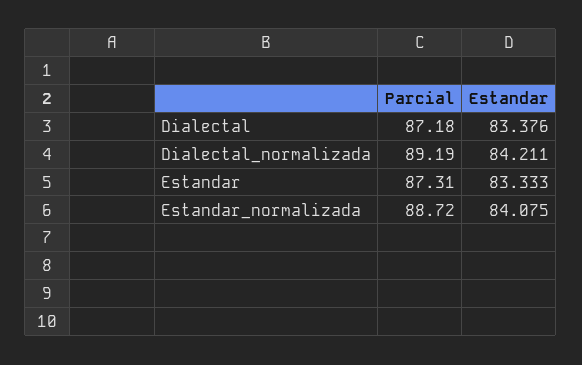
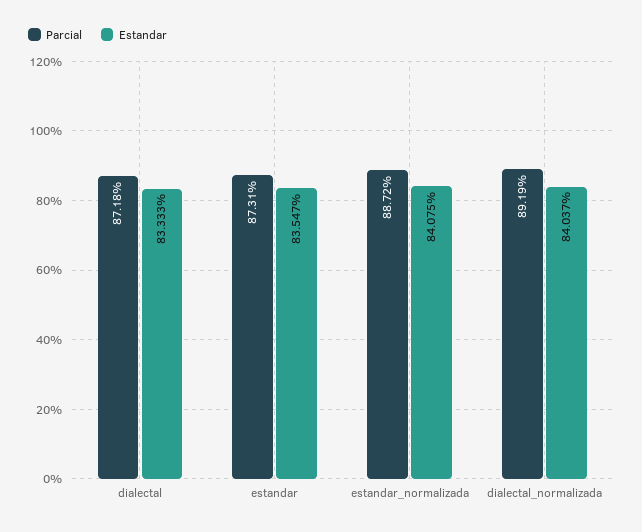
Estandar, Dialectal: 83.376 -> 83.333
Estandar, Dialectal_normalizada: 84.211 -> 84.037
Estandar, Estandar: 83.333 -> 83.547

